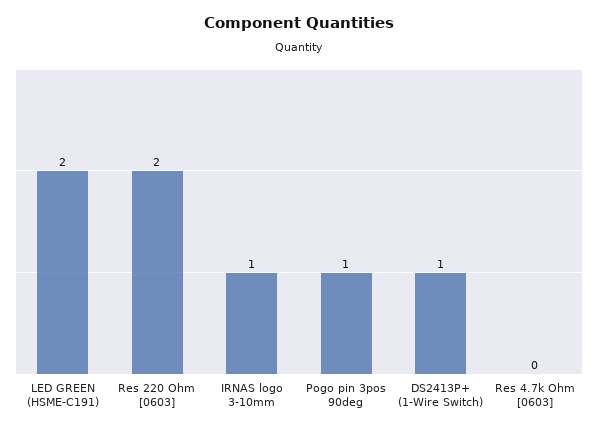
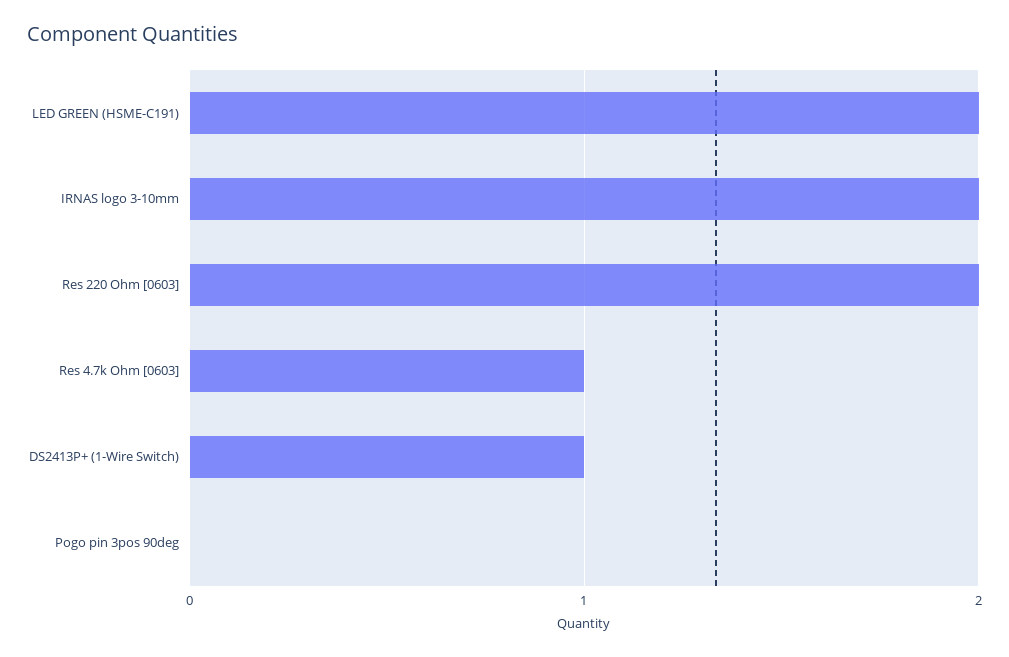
IRNAS logo 3-10mm: 1 -> 2
Pogo pin 3pos 90deg: 1 -> 0
Res 4.7k Ohm [0603]: 0 -> 1

